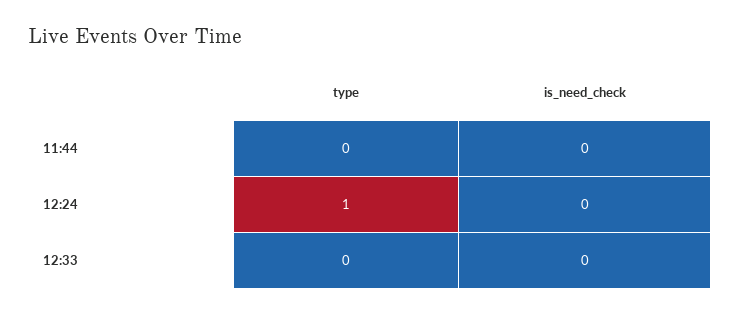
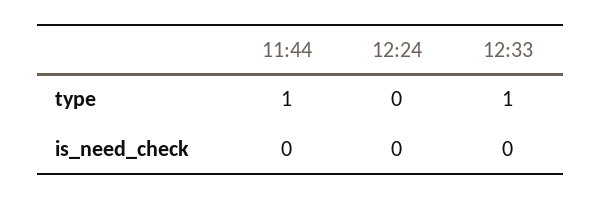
type, 11:44: 0 -> 1
type, 12:24: 1 -> 0
type, 12:33: 0 -> 1

